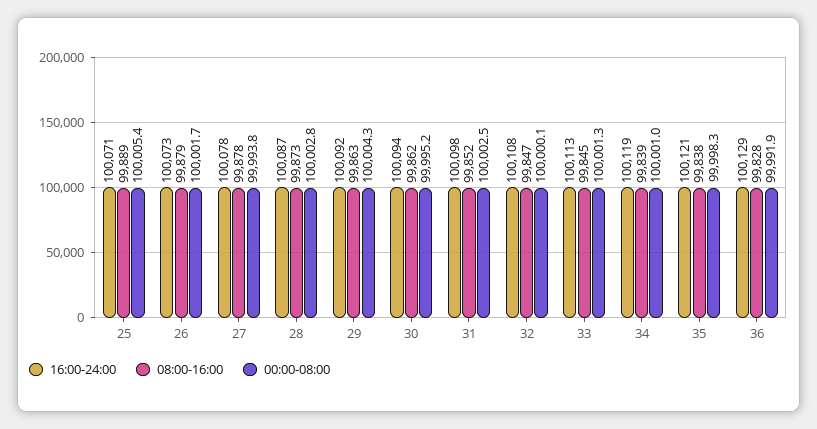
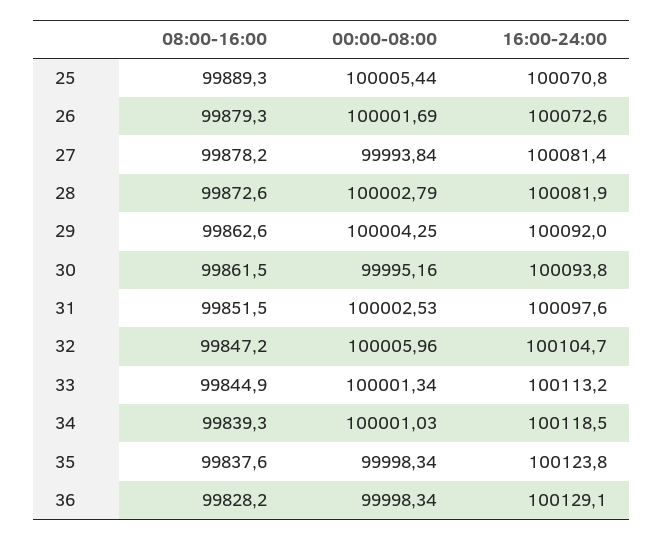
16:00-24:00, 27: 100078 -> 100081.4
16:00-24:00, 28: 100087 -> 100081.9
16:00-24:00, 32: 100108 -> 100104.7
00:00-08:00, 32: 100000.1 -> 100005.96
16:00-24:00, 35: 100121 -> 100123.8
00:00-08:00, 36: 99991.9 -> 99998.34

